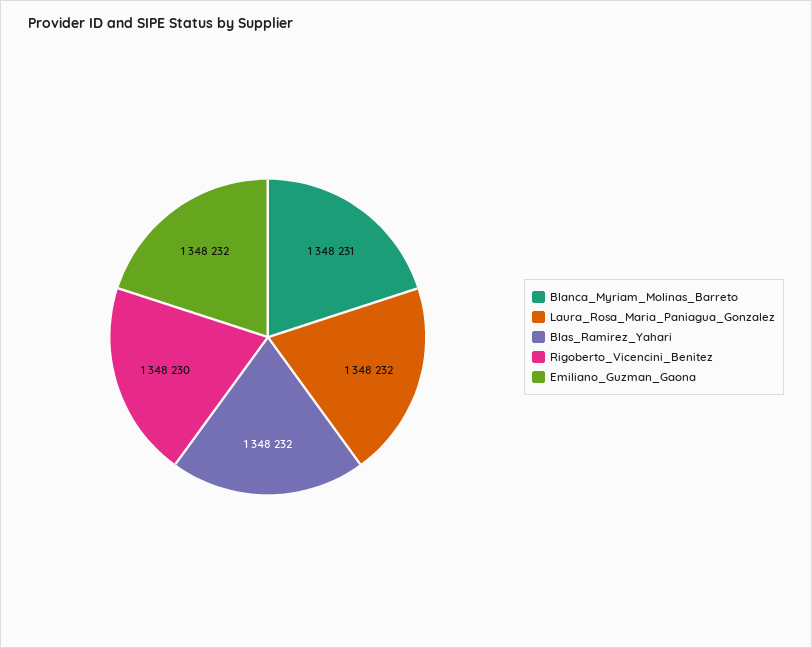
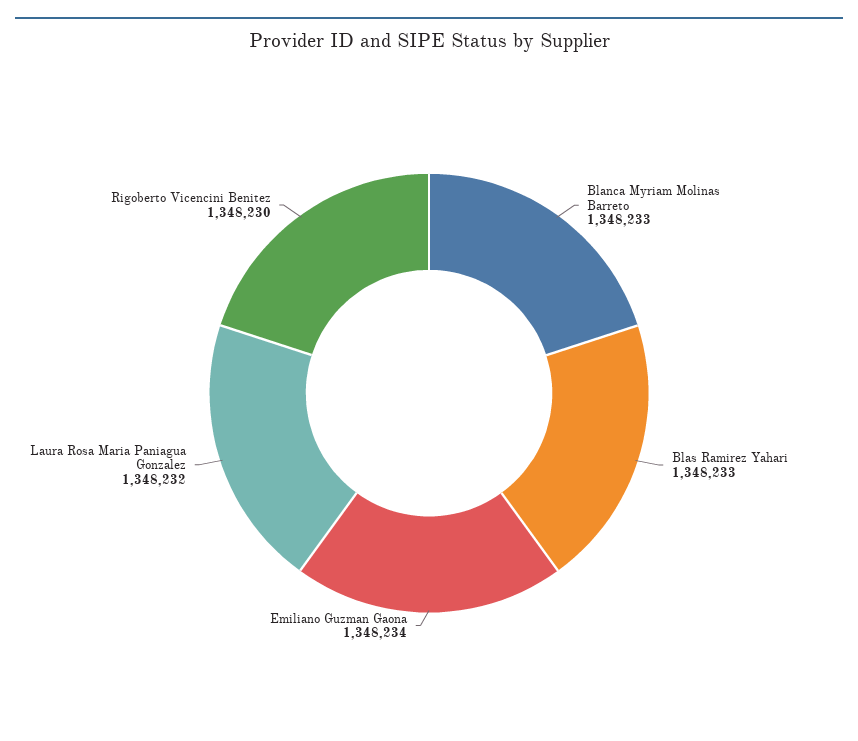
Blanca_Myriam_Molinas_Barreto: 1348231 -> 1348233
Blas_Ramirez_Yahari: 1348232 -> 1348233
Emiliano_Guzman_Gaona: 1348232 -> 1348234

